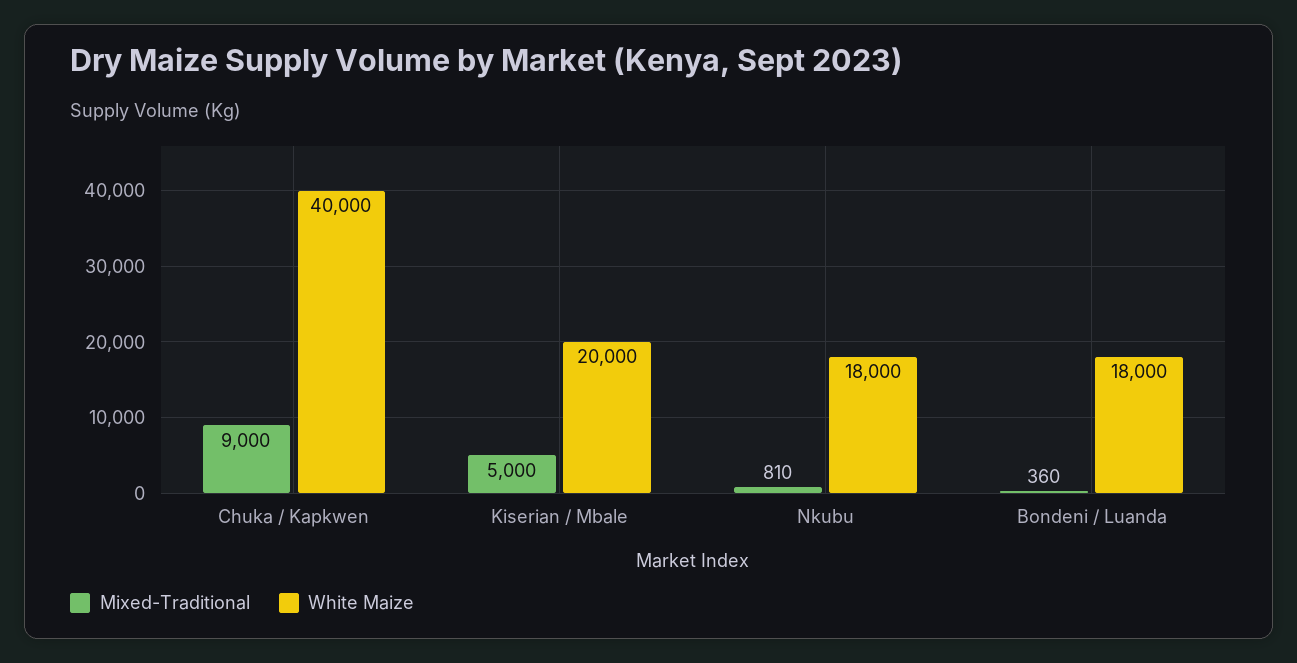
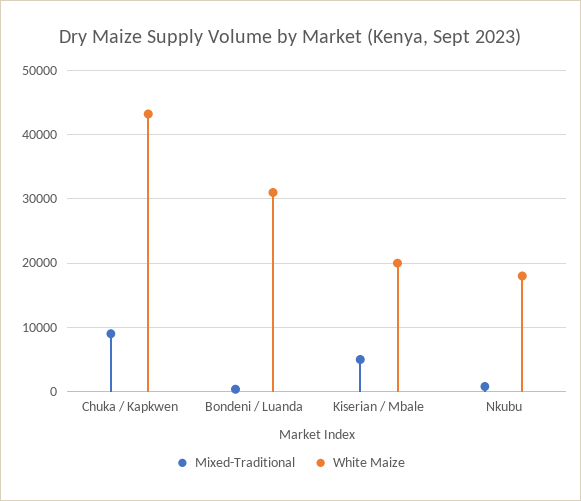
White Maize, Chuka / Kapkwen: 40000 -> 43000
White Maize, Bondeni / Luanda: 18000 -> 31000

